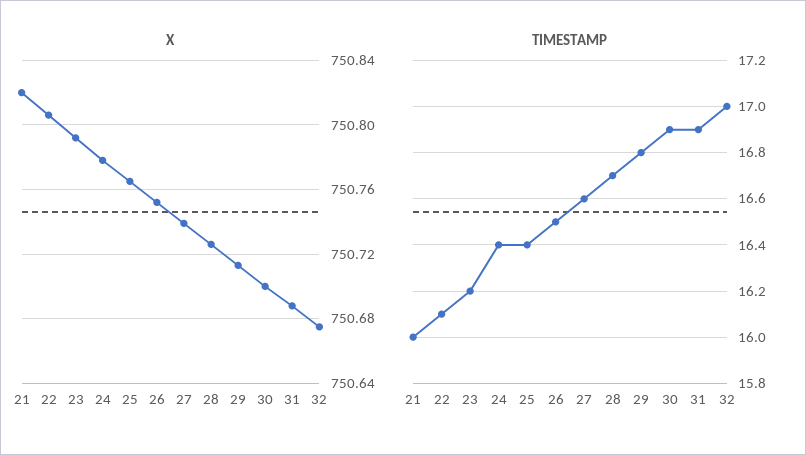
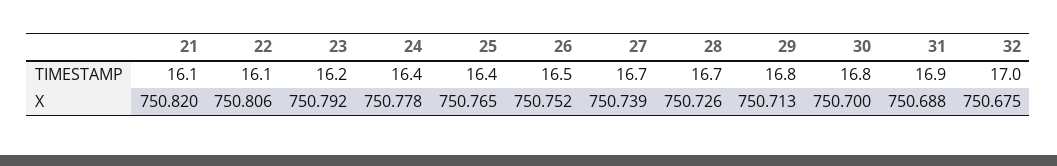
TIMESTAMP, 21: 16 -> 16.1
TIMESTAMP, 27: 16.6 -> 16.7
TIMESTAMP, 30: 16.9 -> 16.8

